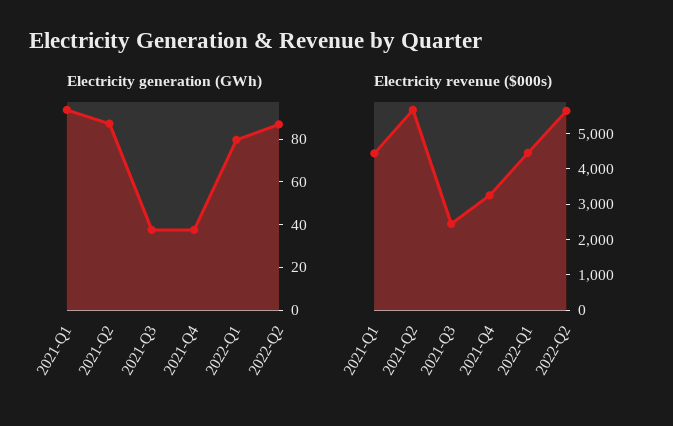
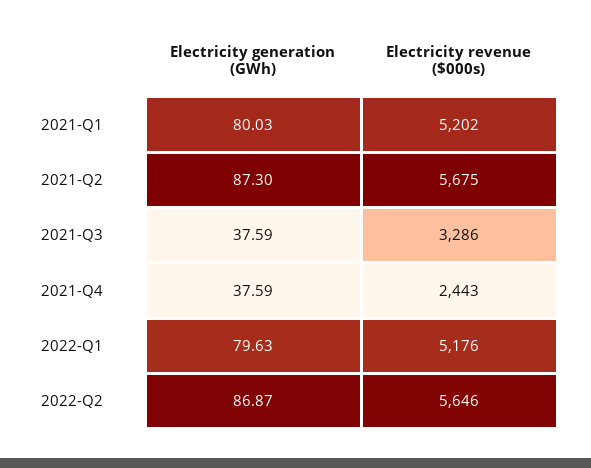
Electricity generation (GWh), 2021-Q1: 95 -> 80.03
Electricity revenue ($000s), 2021-Q1: 4500 -> 5202
Electricity revenue ($000s), 2021-Q3: 2500 -> 3286
Electricity revenue ($000s), 2021-Q4: 3250 -> 2443
Electricity revenue ($000s), 2022-Q1: 4500 -> 5176

